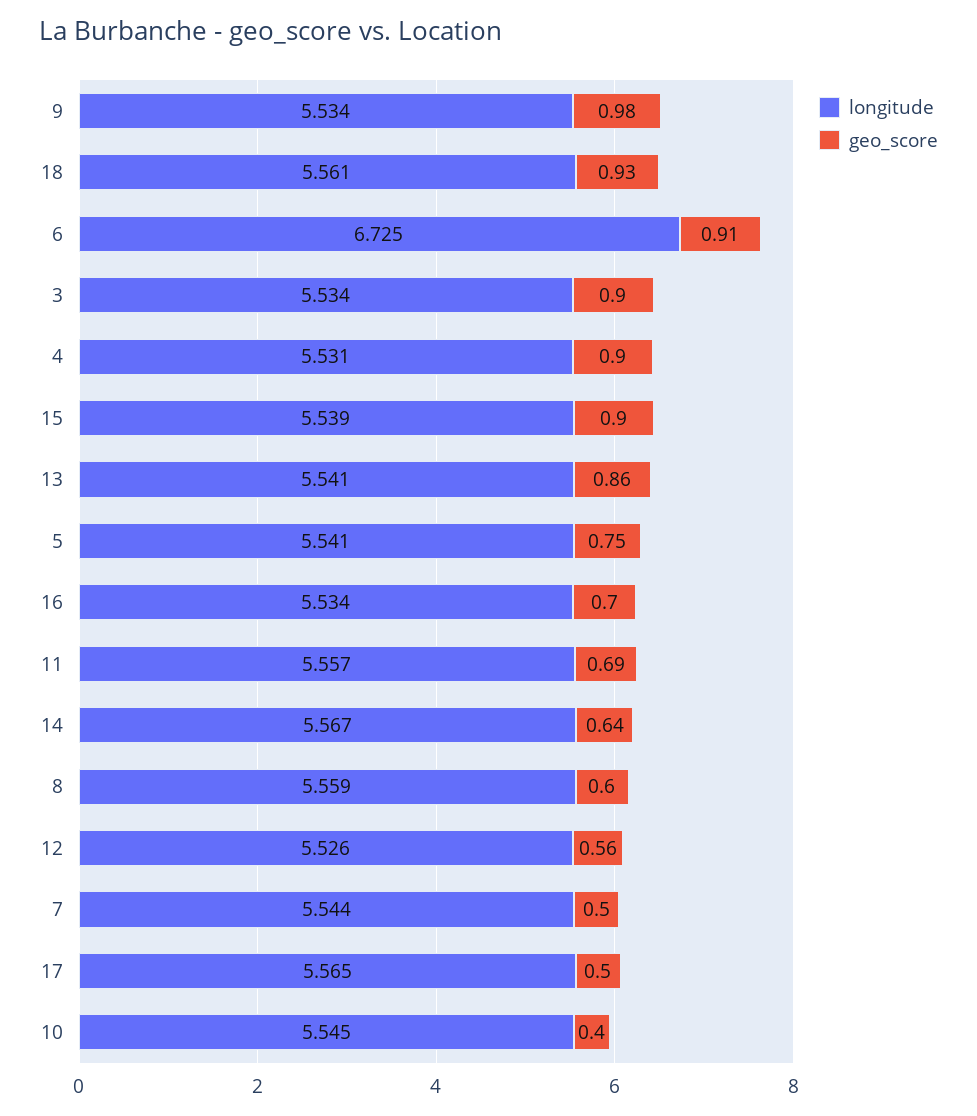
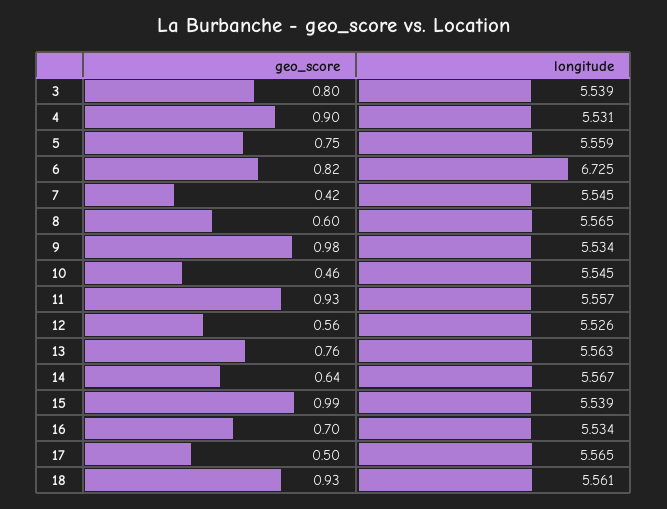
geo_score, 6: 0.91 -> 0.82
longitude, 3: 5.534 -> 5.539
geo_score, 3: 0.9 -> 0.8
geo_score, 15: 0.9 -> 0.99
longitude, 13: 5.541 -> 5.563
geo_score, 13: 0.86 -> 0.76
longitude, 5: 5.541 -> 5.559
geo_score, 11: 0.69 -> 0.93
longitude, 8: 5.559 -> 5.565
longitude, 7: 5.544 -> 5.545
geo_score, 7: 0.5 -> 0.42
geo_score, 10: 0.4 -> 0.46

